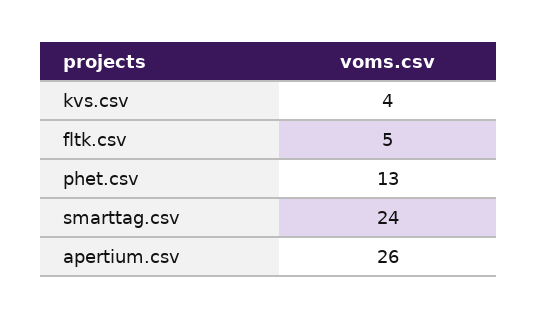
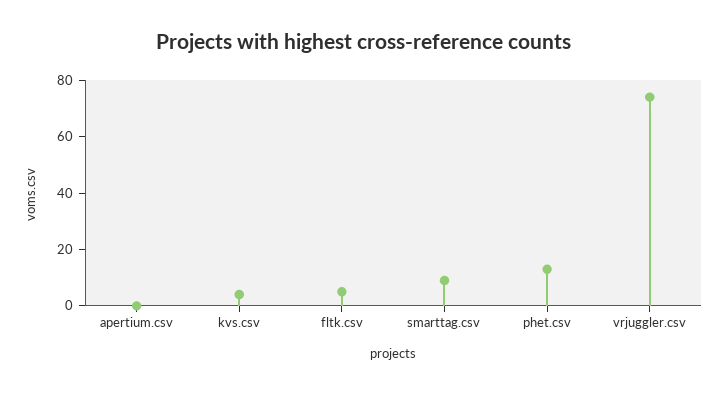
smarttag.csv: 24 -> 10
apertium.csv: 26 -> 0
vrjuggler.csv: none -> 75

